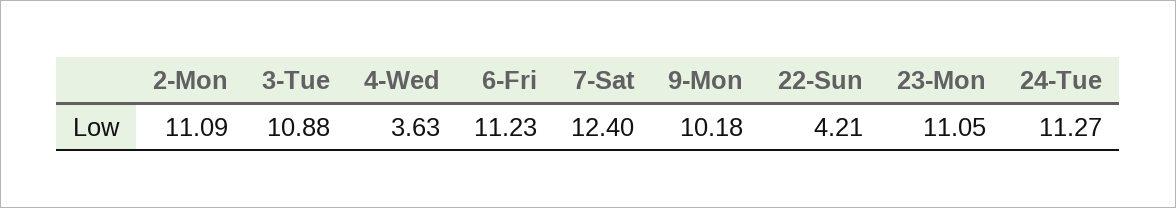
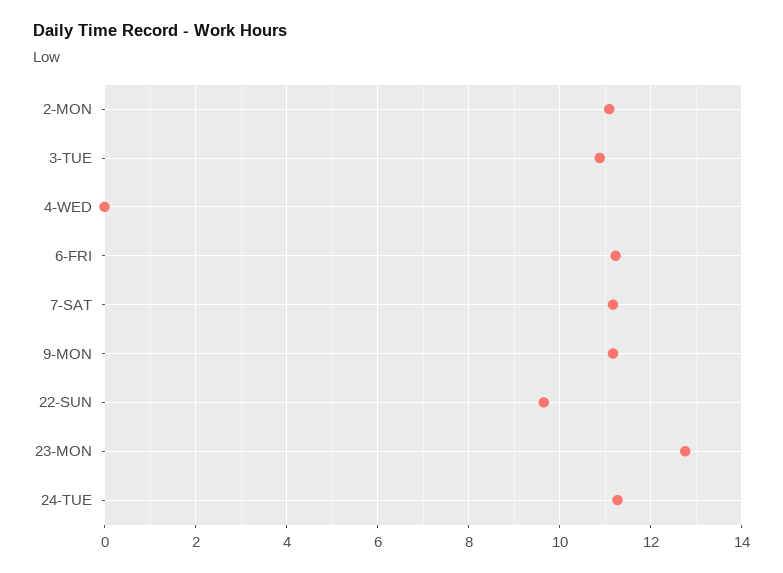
4-Wed: 3.63 -> 0
7-Sat: 12.4 -> 11.2
9-Mon: 10.18 -> 11.2
22-Sun: 4.21 -> 9.6
23-Mon: 11.05 -> 12.8

